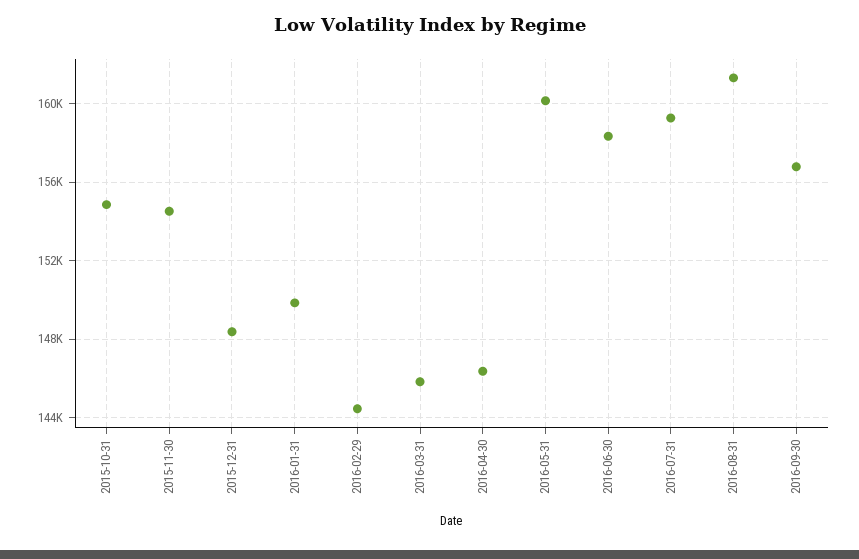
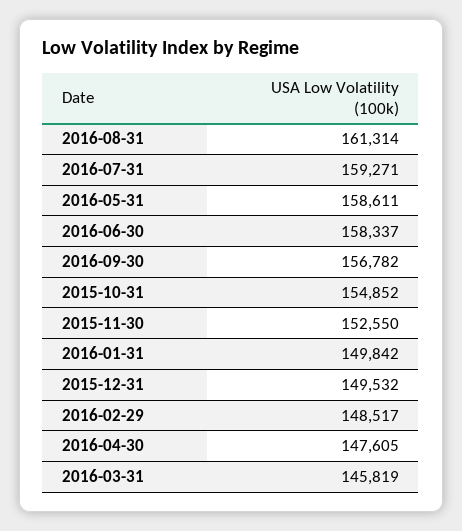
2015-11-30: 154500 -> 152550
2015-12-31: 148500 -> 149532
2016-02-29: 144500 -> 148517
2016-04-30: 146500 -> 147605
2016-05-31: 160000 -> 158611

